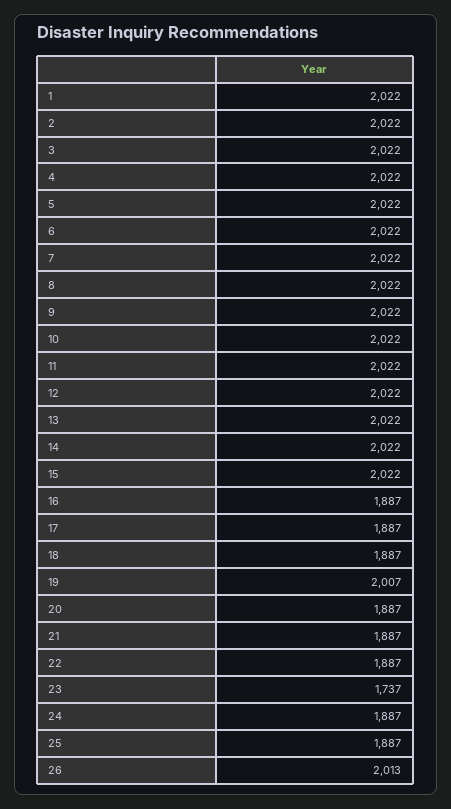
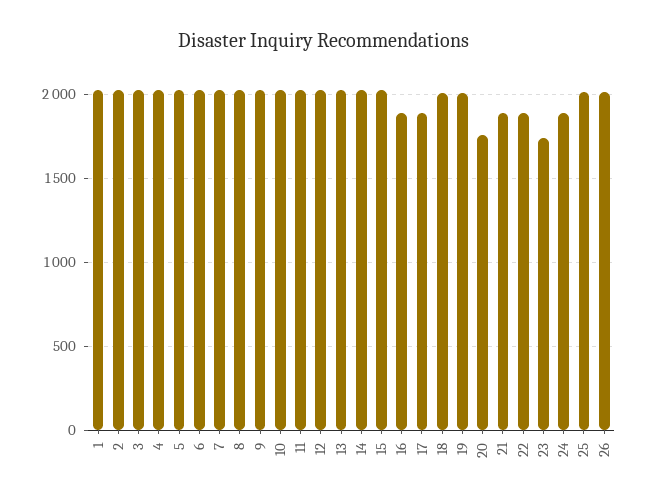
18: 1887 -> 2000
20: 1887 -> 1750
25: 1887 -> 2000

